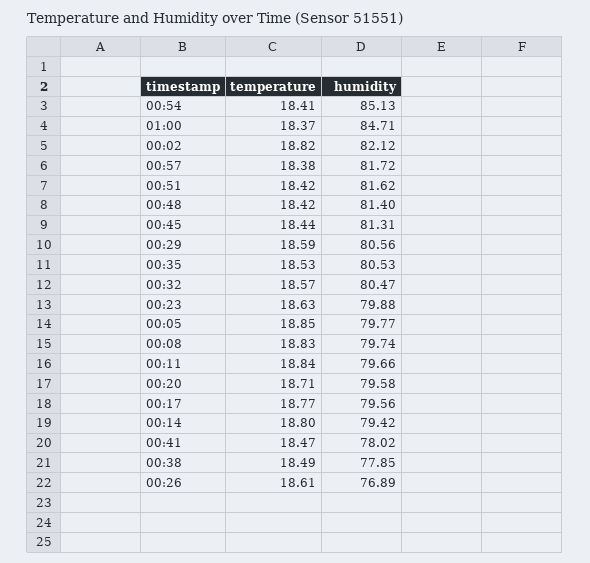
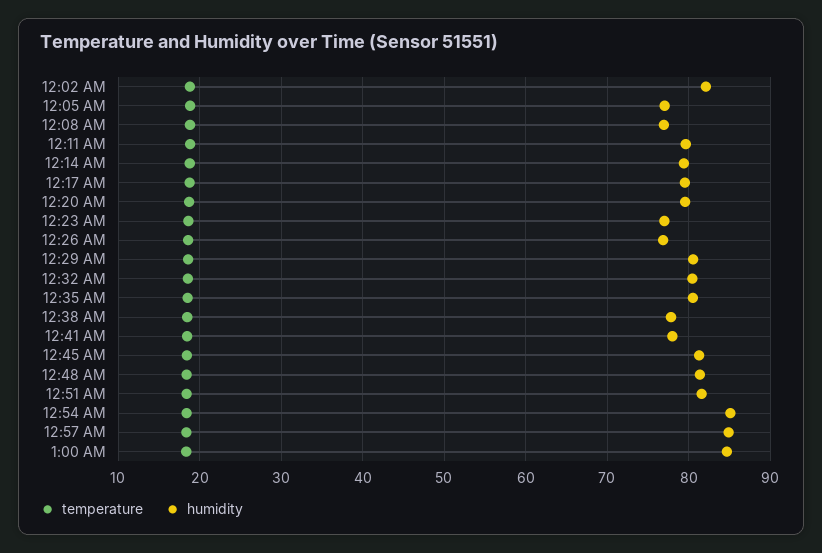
humidity, 00:57: 81.72 -> 85
humidity, 00:23: 79.88 -> 77
humidity, 00:05: 79.77 -> 77
humidity, 00:08: 79.74 -> 77

